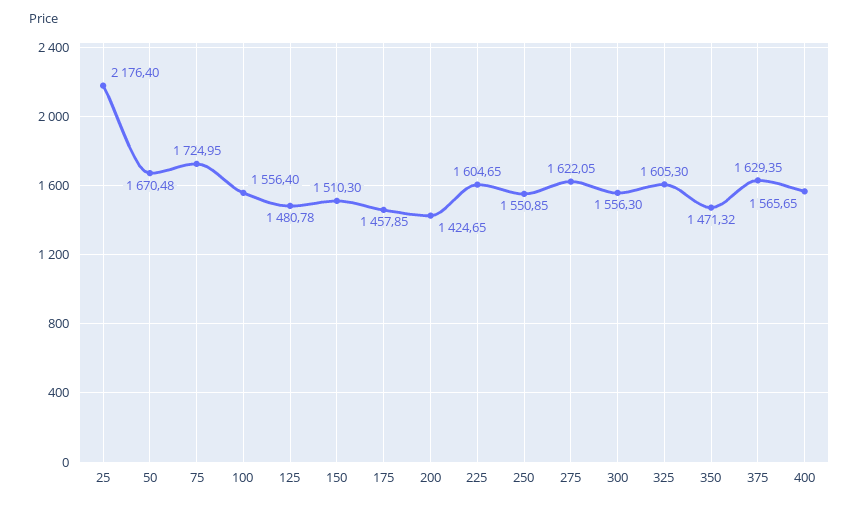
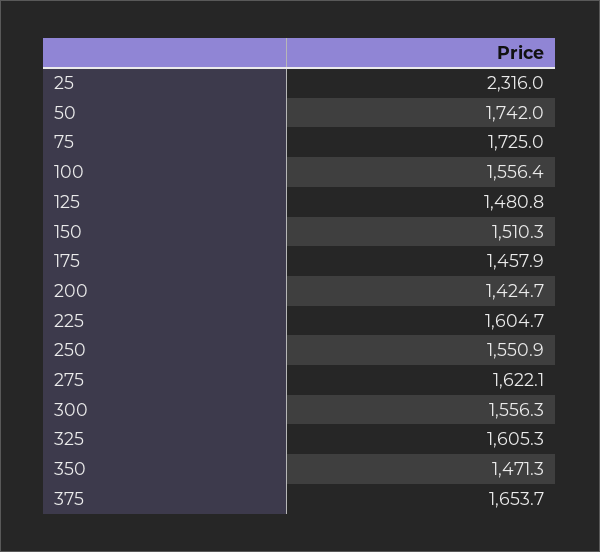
25: 2176.4 -> 2316
50: 1670.48 -> 1742
375: 1629.35 -> 1653.7
400: 1565.65 -> none

